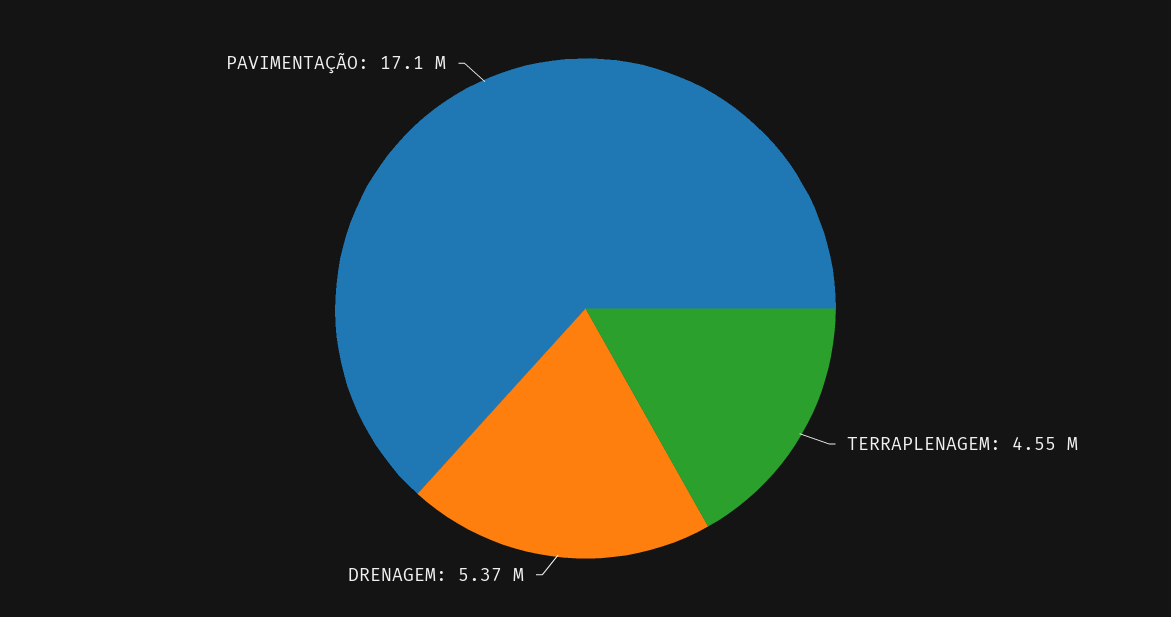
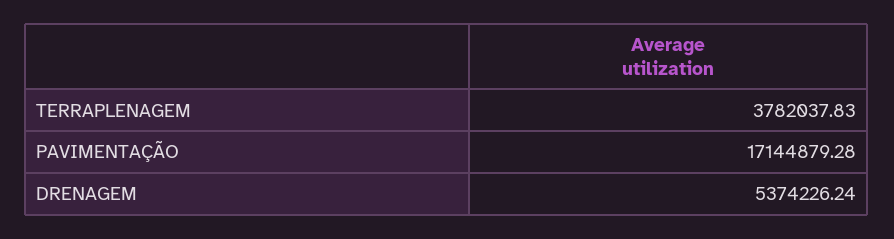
TERRAPLENAGEM: 4550000 -> 3782037.83

